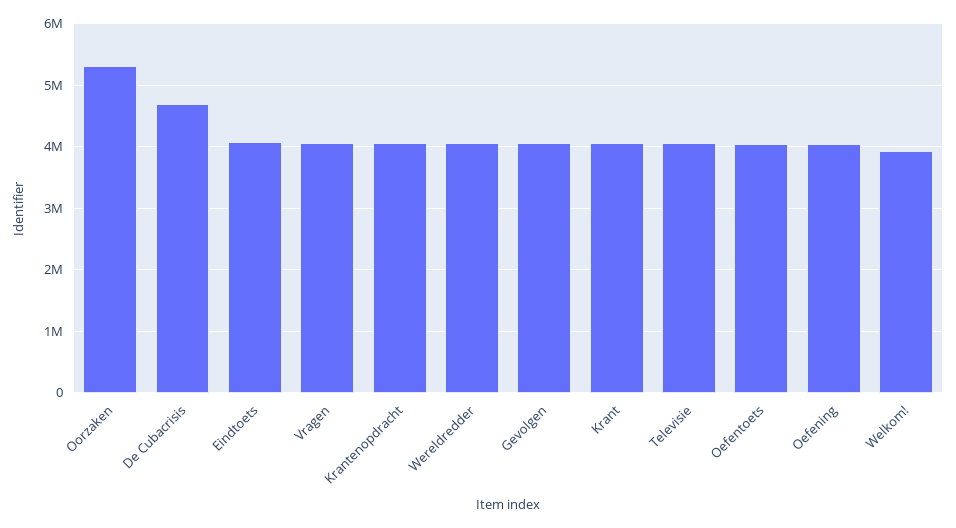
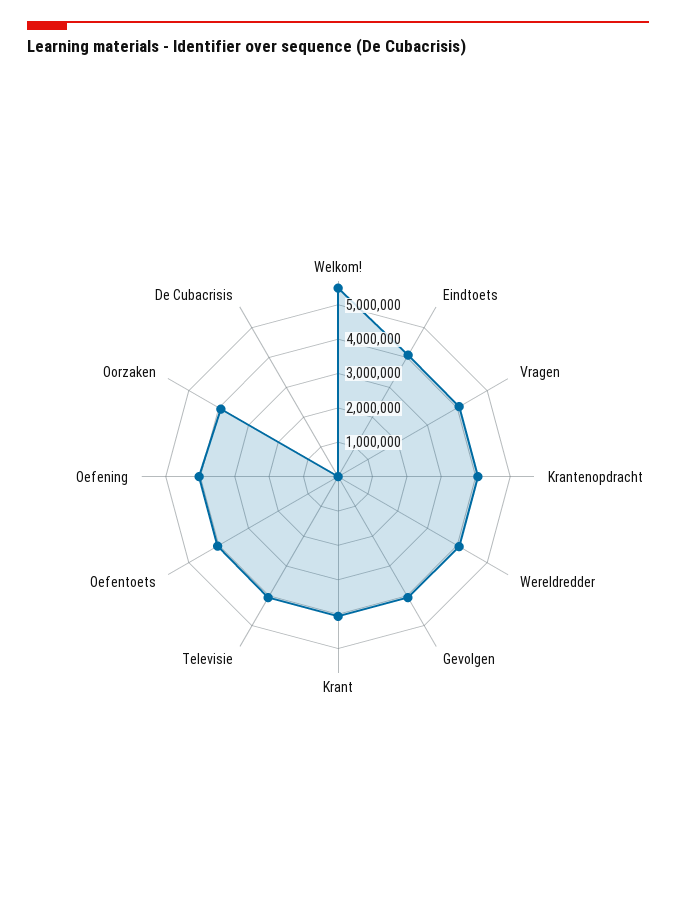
Oorzaken: 5300000 -> 4000000
De Cubacrisis: 4700000 -> 0
Welkom!: 3900000 -> 5500000

